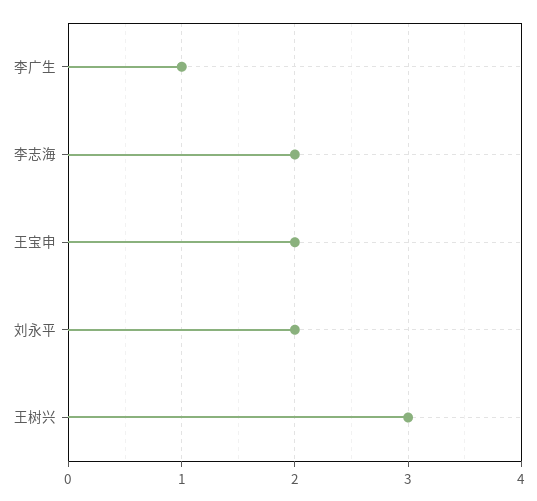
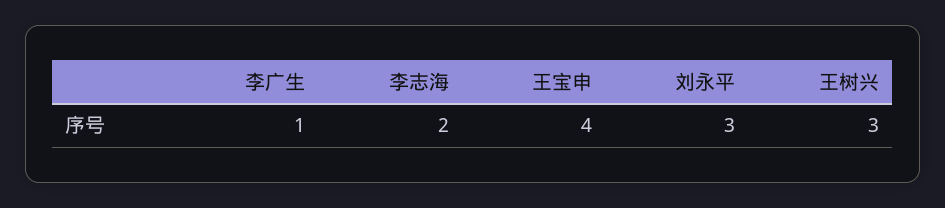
王宝申: 2 -> 4
刘永平: 2 -> 3

